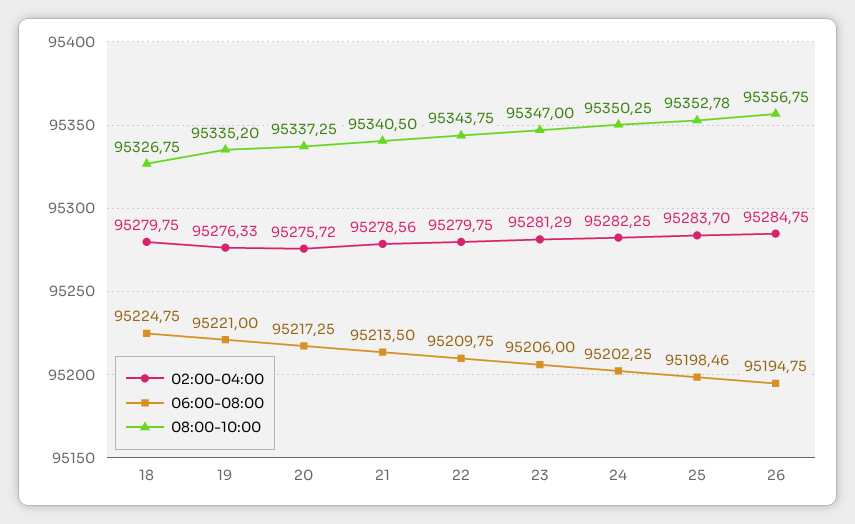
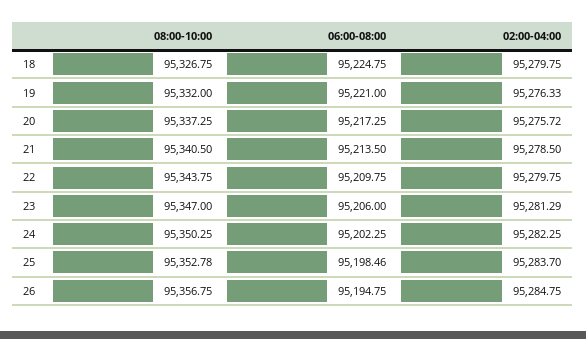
08:00-10:00, 19: 95335.2 -> 95332
02:00-04:00, 21: 95278.56 -> 95278.5

